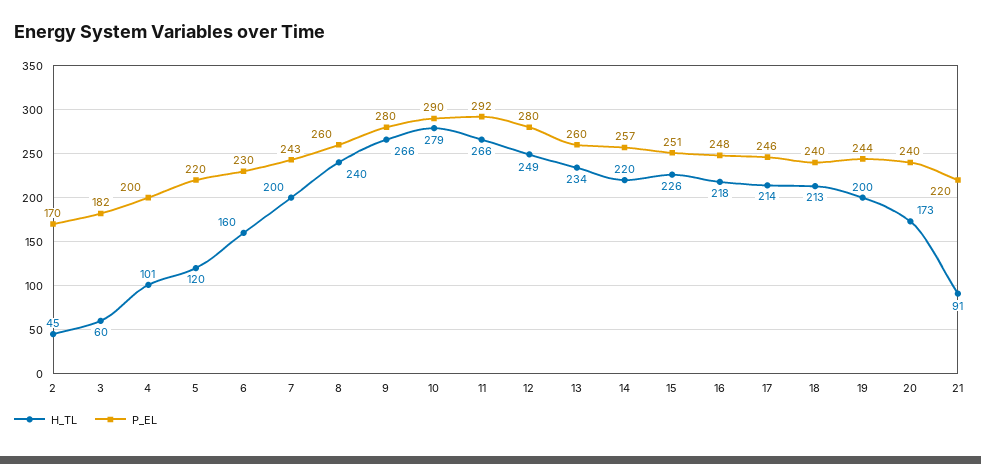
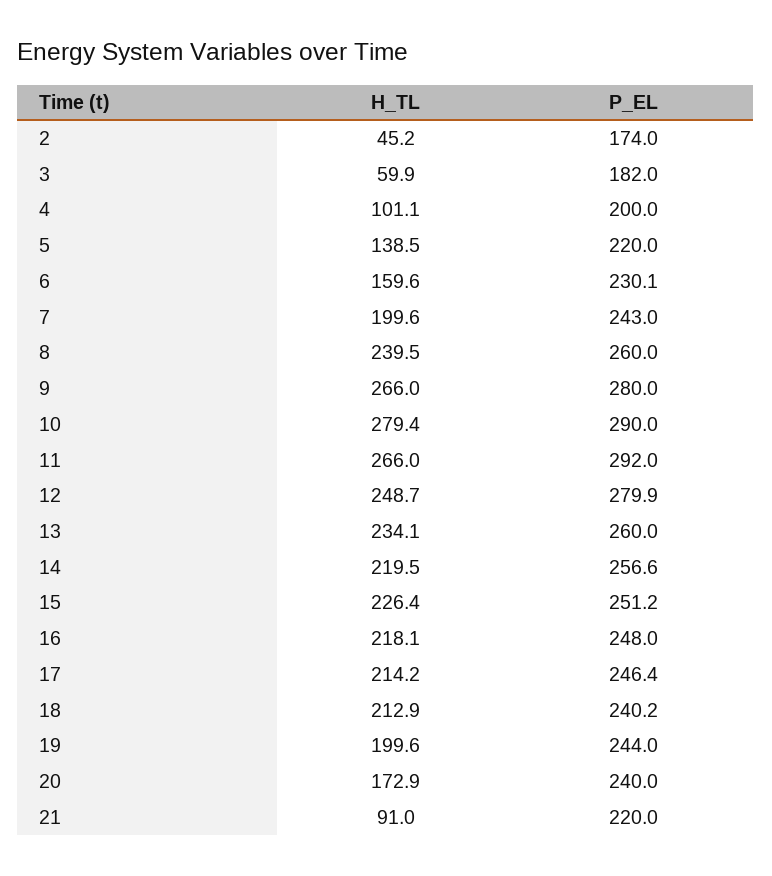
P_EL, 2: 170 -> 174
H_TL, 5: 120 -> 138.5

